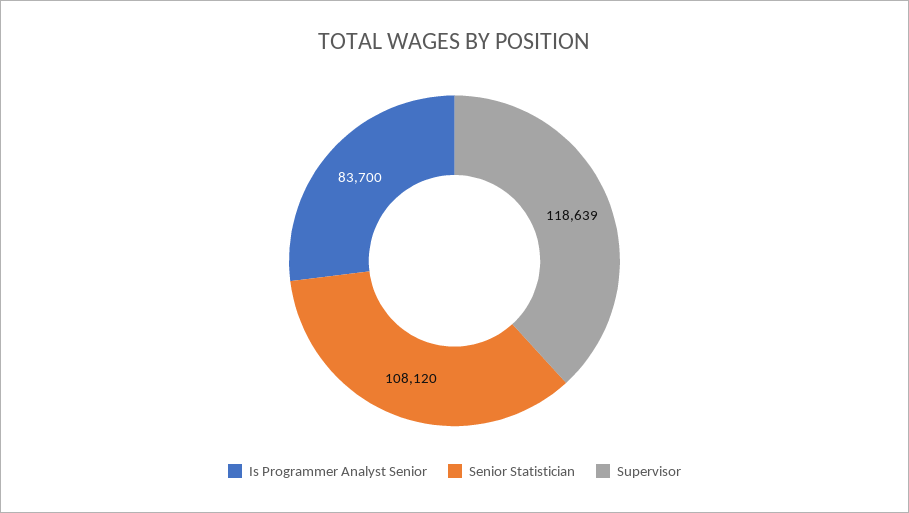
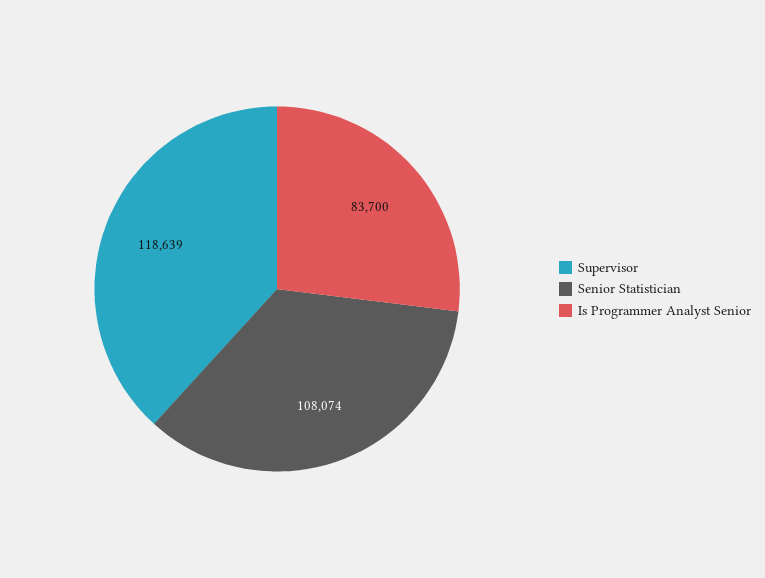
Senior Statistician: 108120 -> 108074

